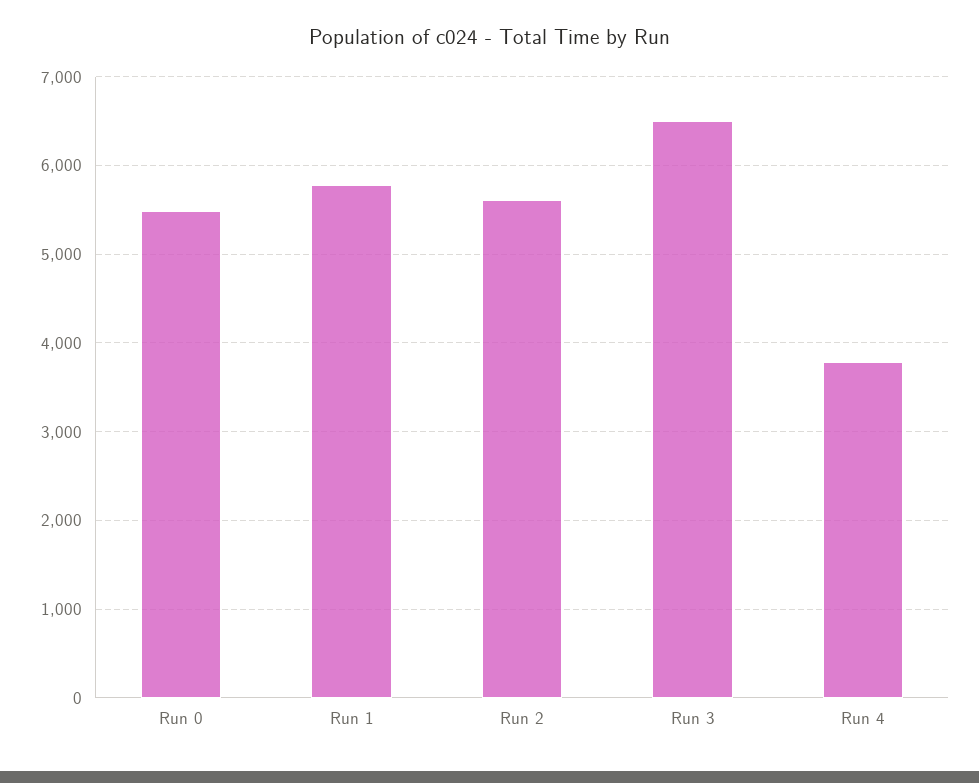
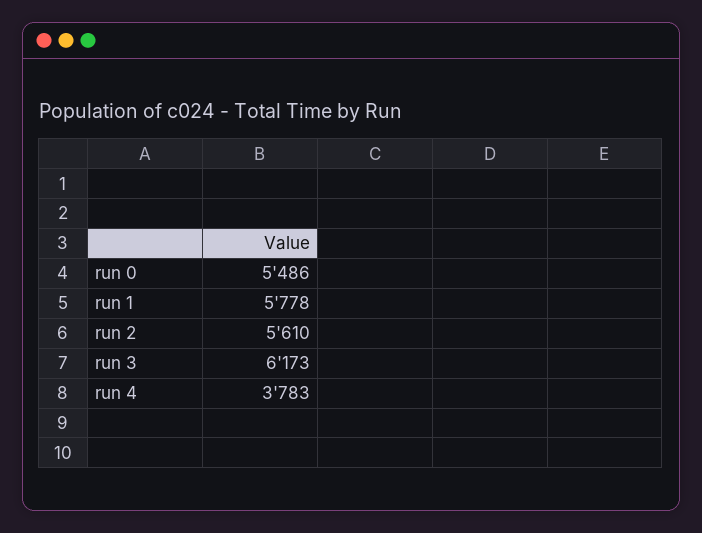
Run 3: 6500 -> 6173

